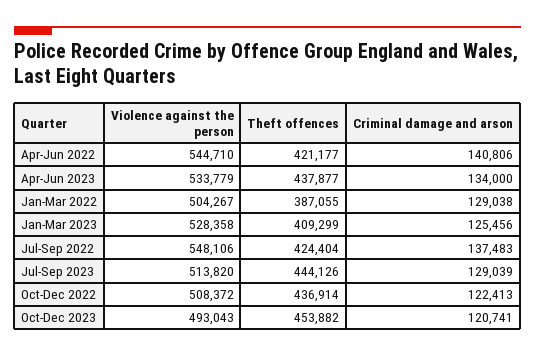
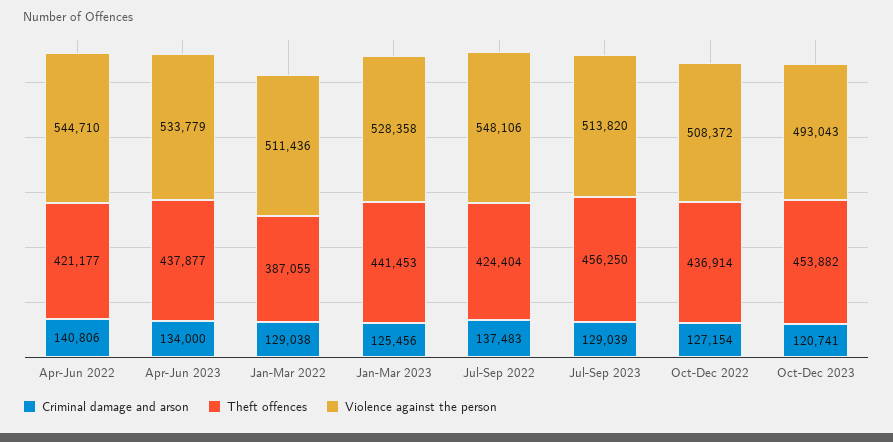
Violence against the person, Jan-Mar 2022: 504267 -> 511436
Theft offences, Jan-Mar 2023: 409299 -> 441453
Theft offences, Jul-Sep 2023: 444126 -> 456250
Criminal damage and arson, Oct-Dec 2022: 122413 -> 127154

